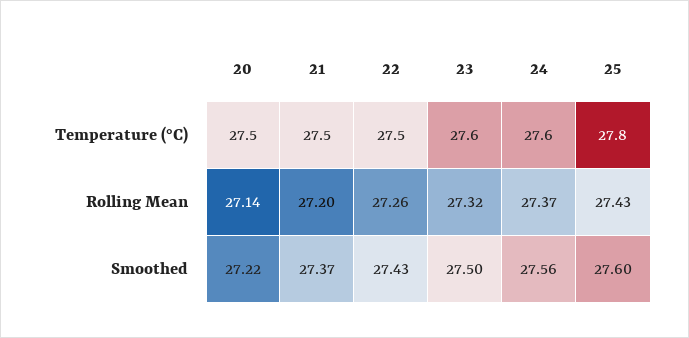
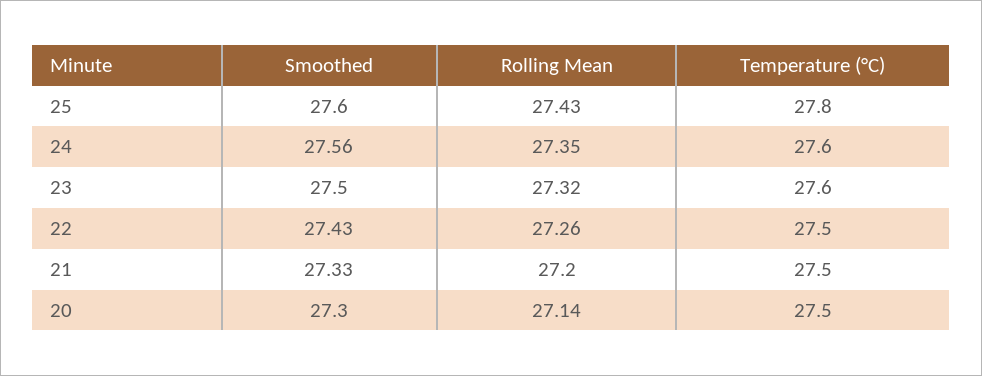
24, Rolling Mean: 27.37 -> 27.35
20, Smoothed: 27.22 -> 27.3
21, Smoothed: 27.37 -> 27.33

